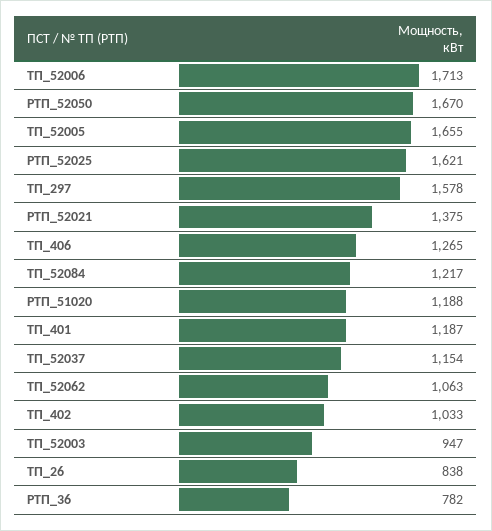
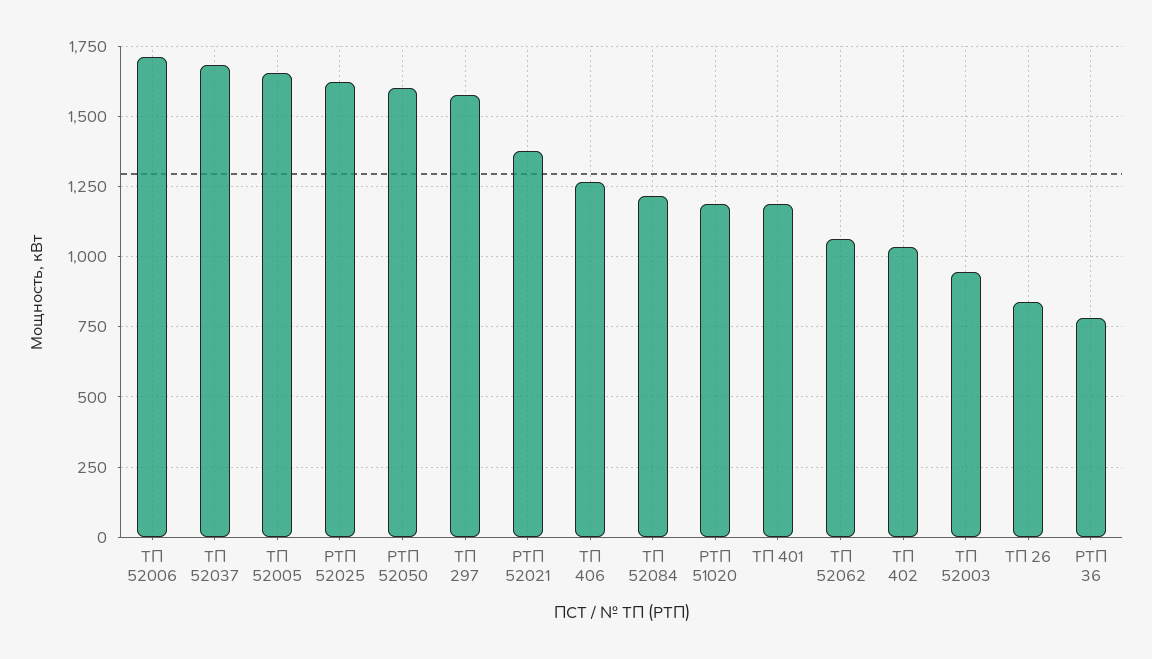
РТП_52050: 1670 -> 1600
ТП_52037: 1154 -> 1675

